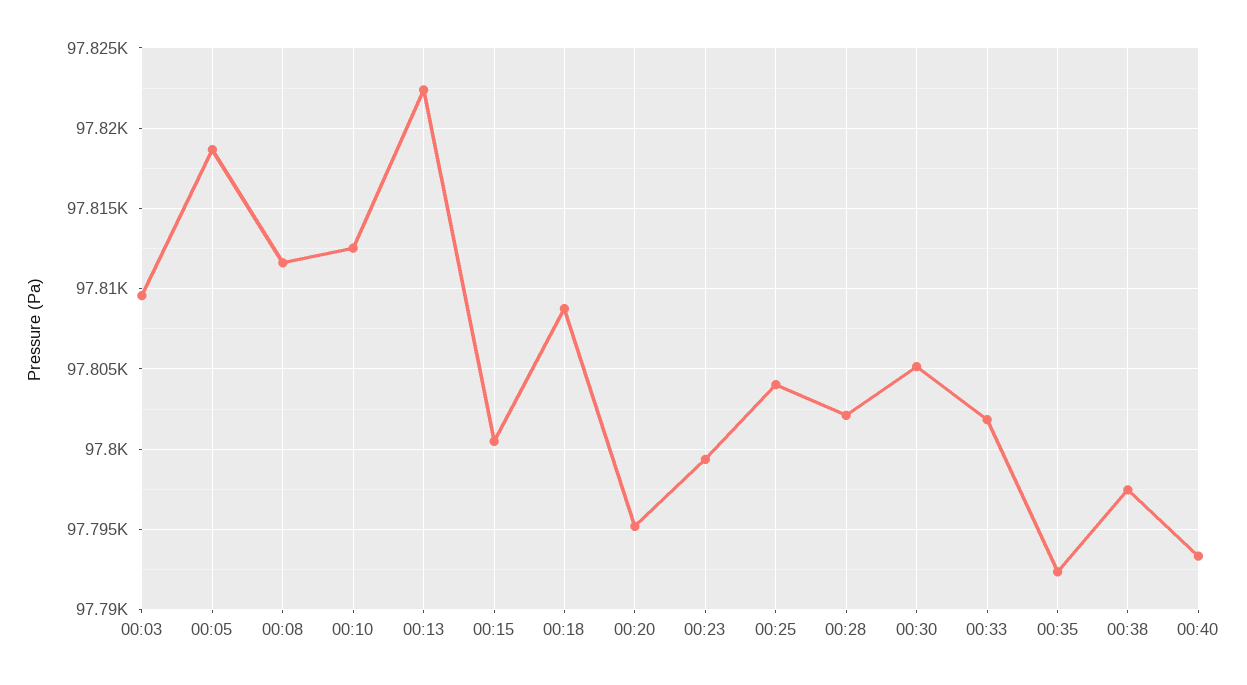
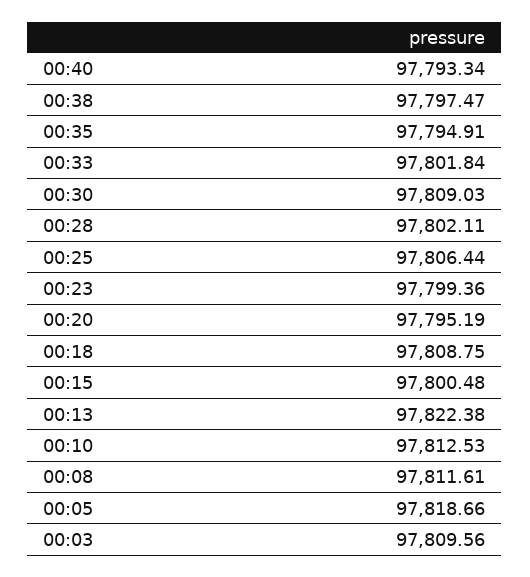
00:25: 97804 -> 97806.44
00:30: 97805 -> 97809.03
00:35: 97792.5 -> 97794.91

